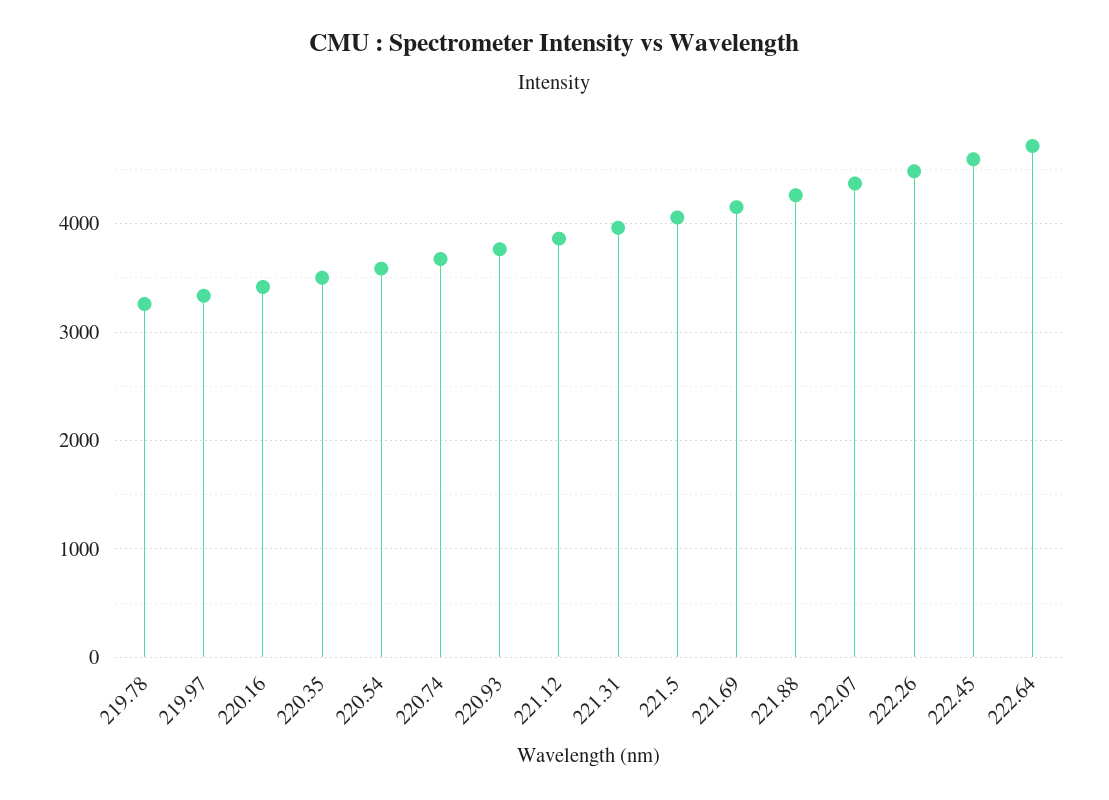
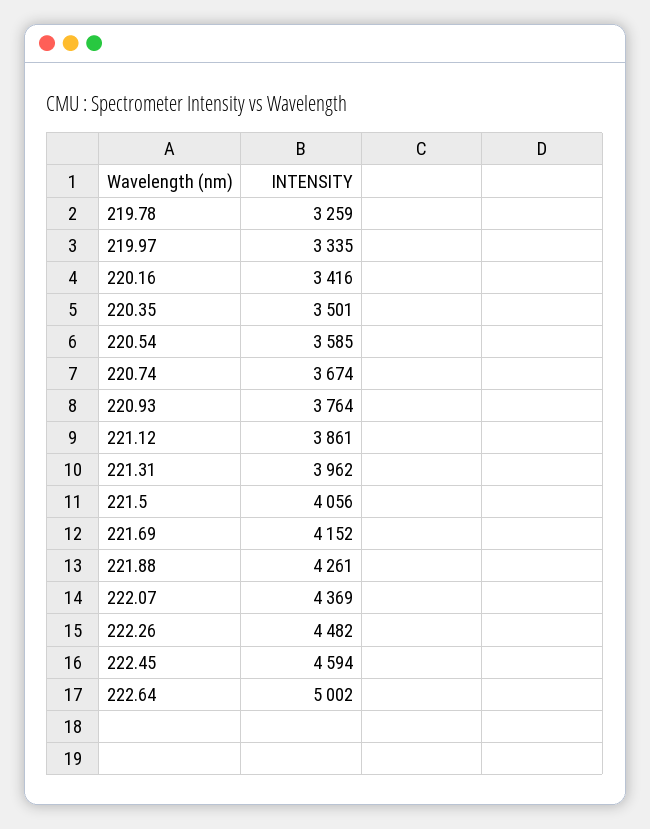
222.64: 4700 -> 5002

